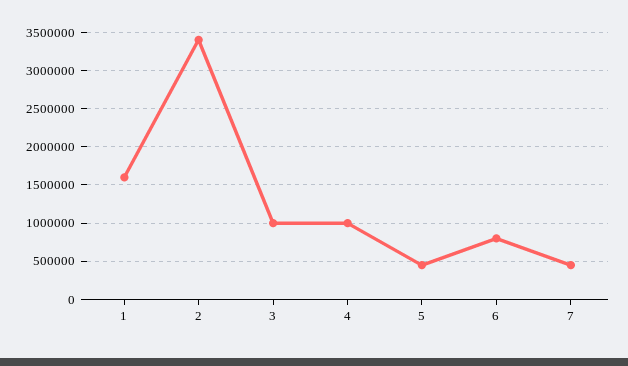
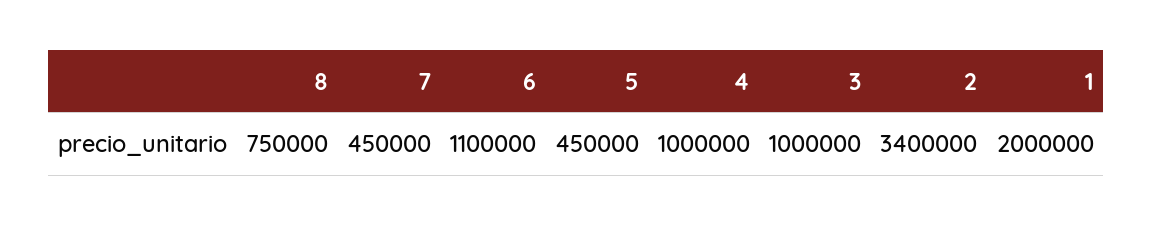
1: 1600000 -> 2000000
6: 800000 -> 1100000
8: none -> 750000

